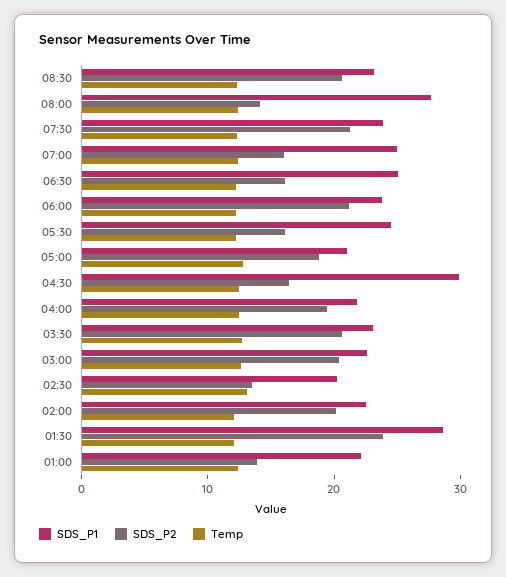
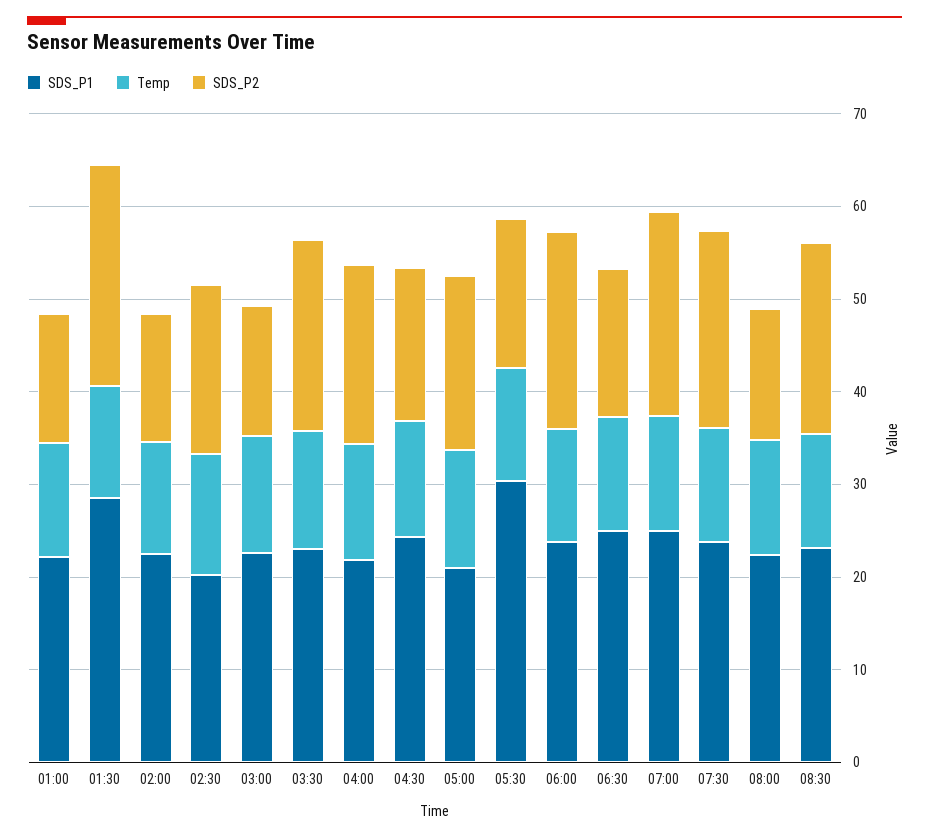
SDS_P1, 08:00: 28 -> 22
SDS_P2, 07:00: 16 -> 22
SDS_P1, 05:30: 24 -> 30
SDS_P1, 04:30: 30 -> 24
SDS_P2, 03:00: 20 -> 14
SDS_P2, 02:30: 14 -> 18
SDS_P2, 02:00: 20 -> 14

